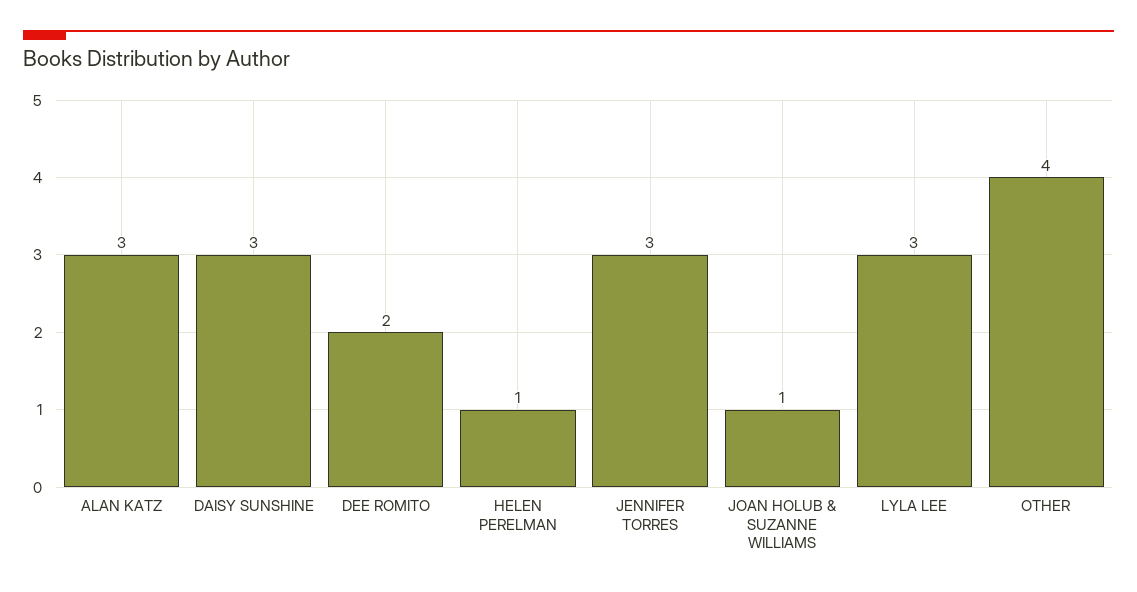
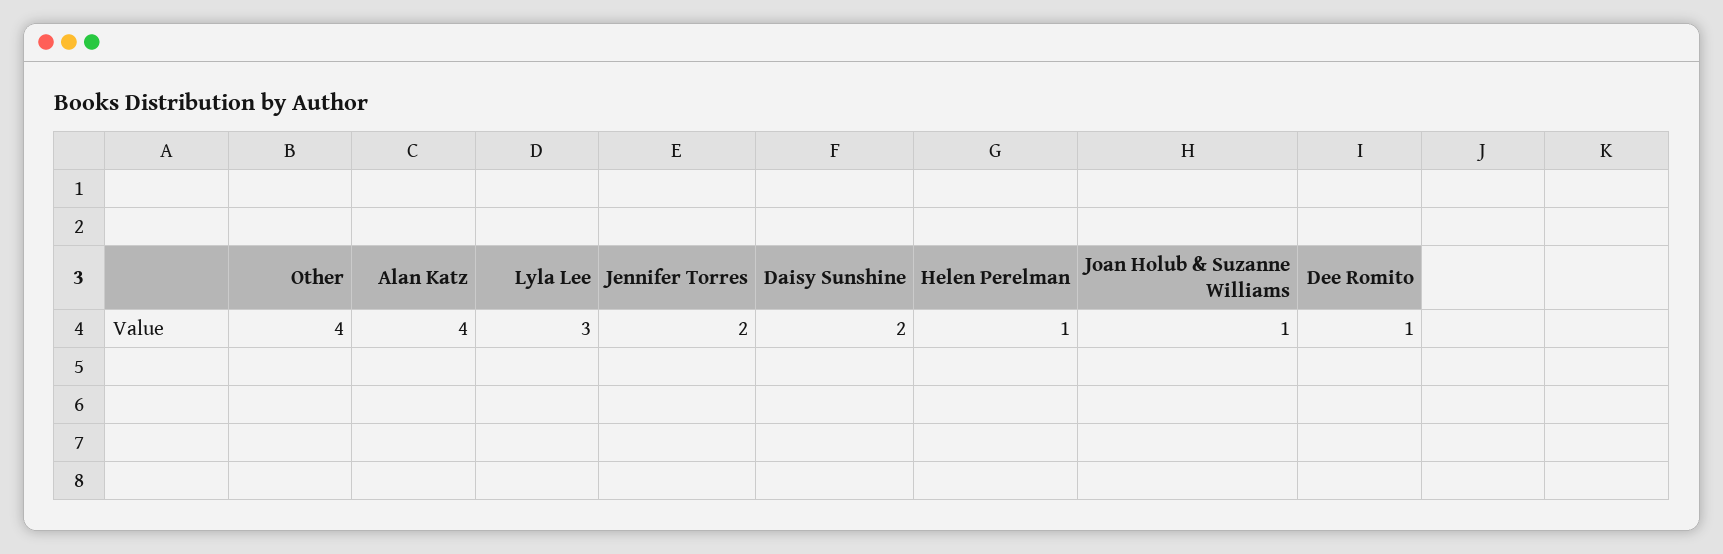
ALAN KATZ: 3 -> 4
DAISY SUNSHINE: 3 -> 2
DEE ROMITO: 2 -> 1
JENNIFER TORRES: 3 -> 2

